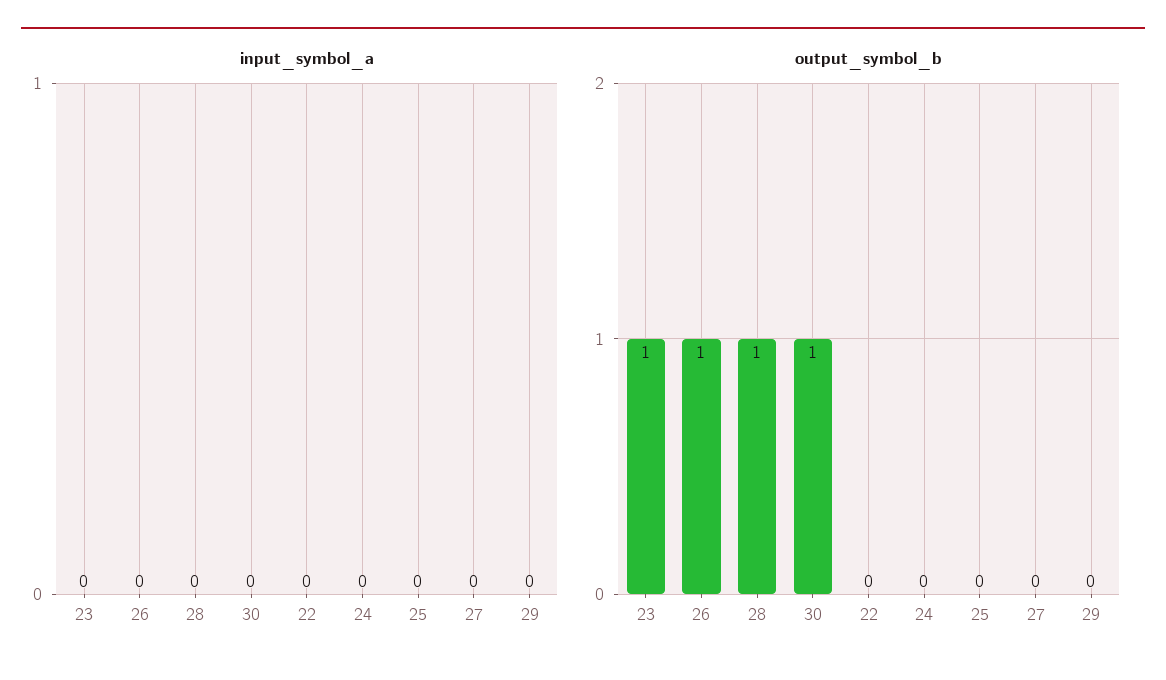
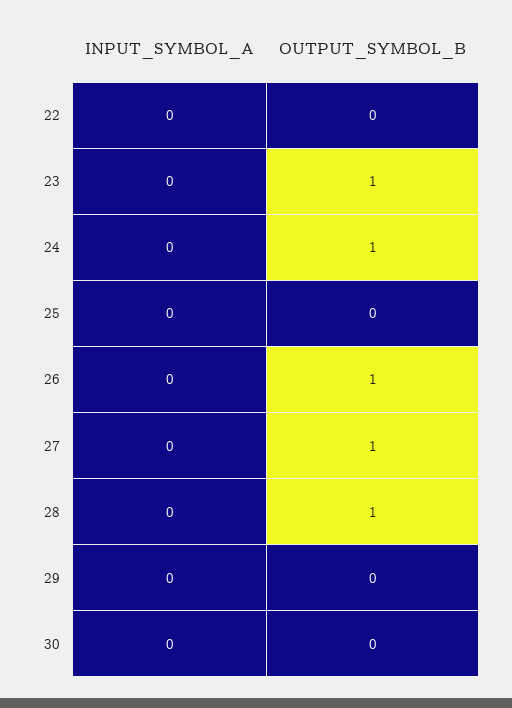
output_symbol_b, 30: 1 -> 0
output_symbol_b, 24: 0 -> 1
output_symbol_b, 27: 0 -> 1

